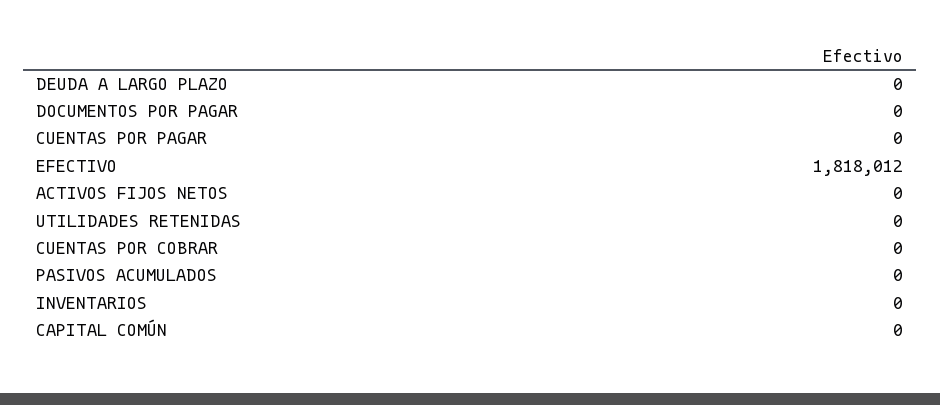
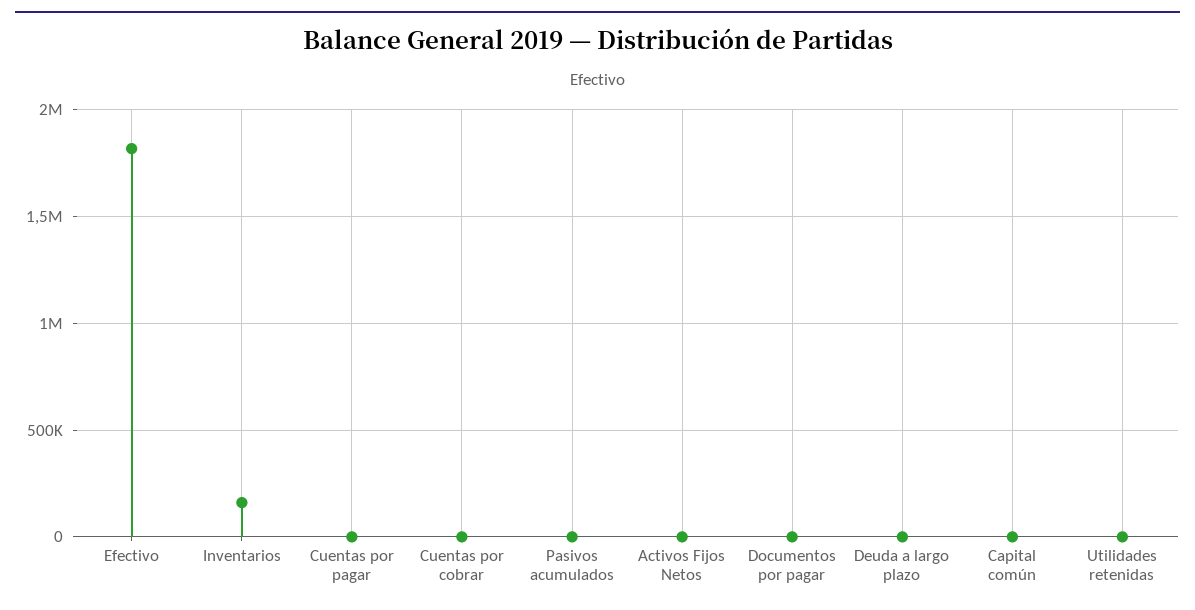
INVENTARIOS: 0 -> 150000

